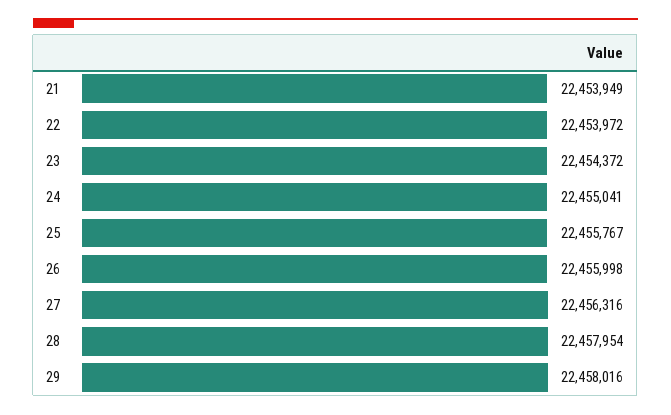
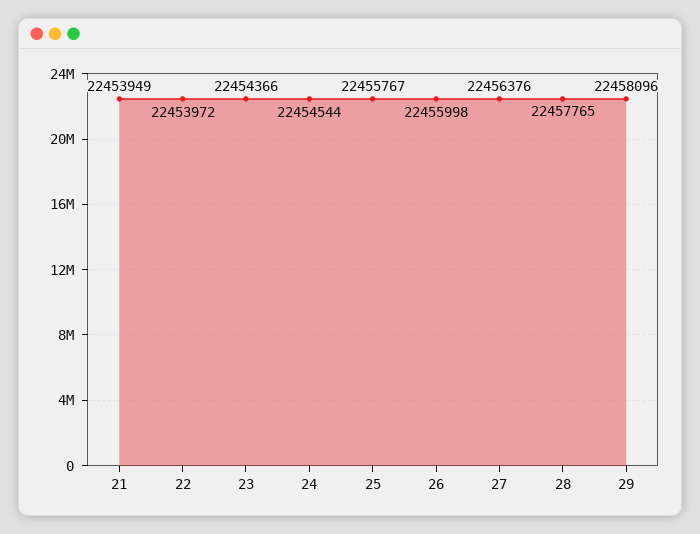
23: 22454372 -> 22454366
24: 22455041 -> 22454544
27: 22456316 -> 22456376
28: 22457954 -> 22457765
29: 22458016 -> 22458096

